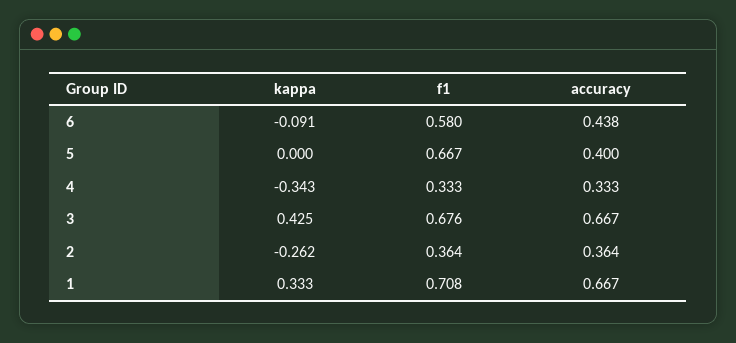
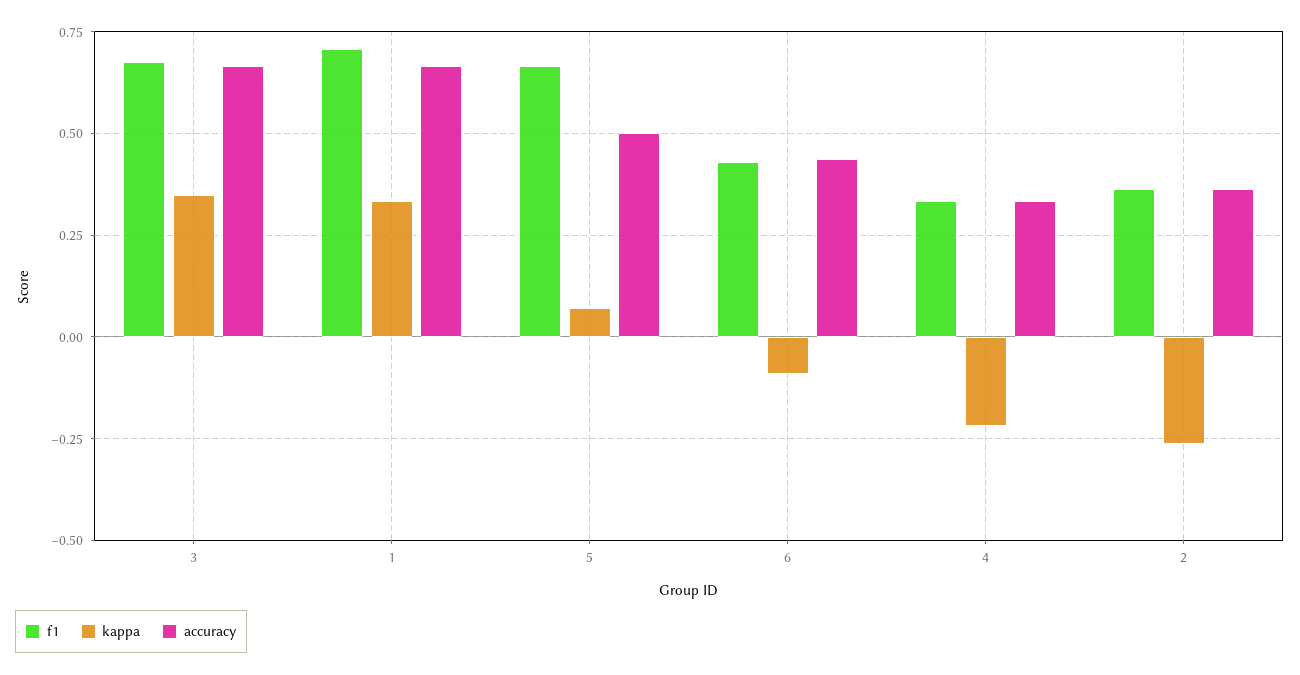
f1, 6: 0.58 -> 0.425
kappa, 5: 0 -> 0.075
accuracy, 5: 0.4 -> 0.5
kappa, 4: -0.343 -> -0.225
kappa, 3: 0.425 -> 0.35

